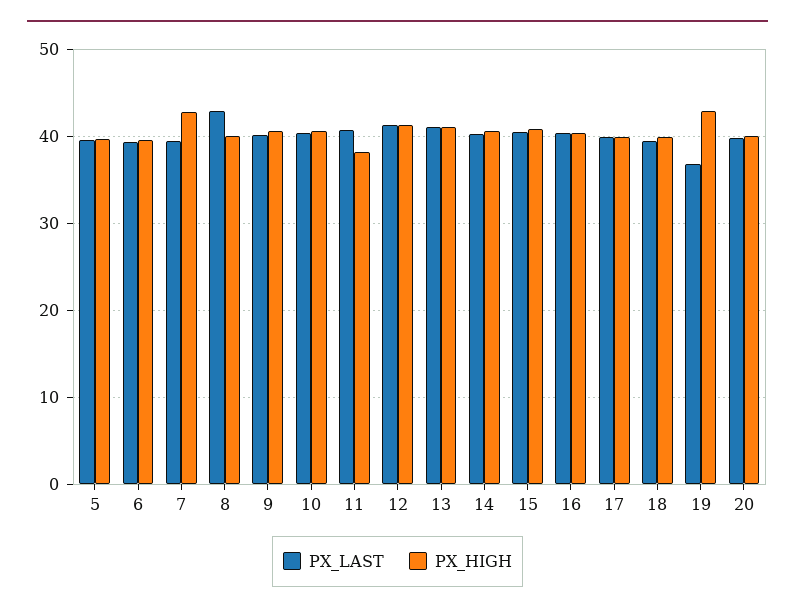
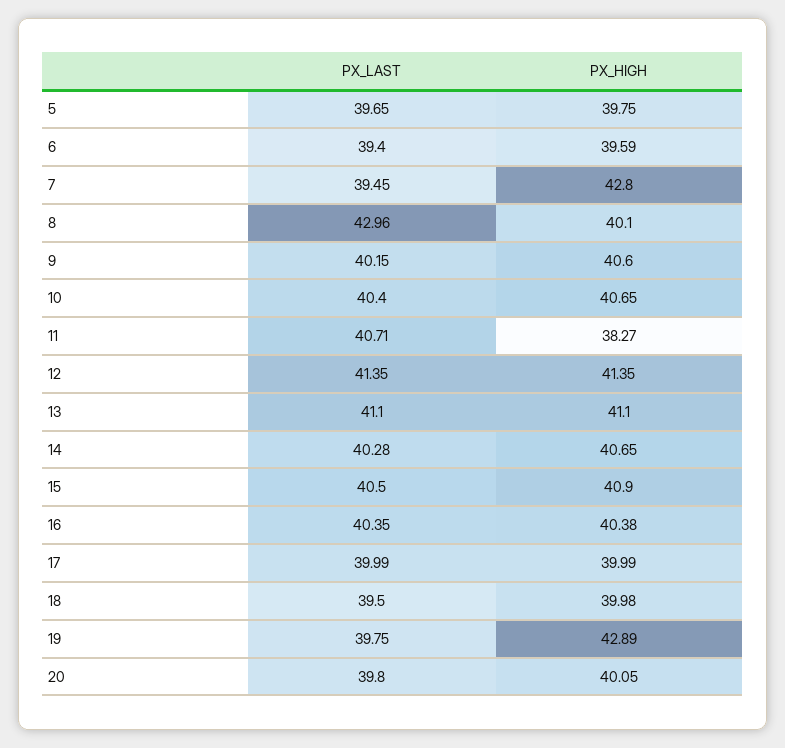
PX_LAST, 19: 37 -> 39.75

